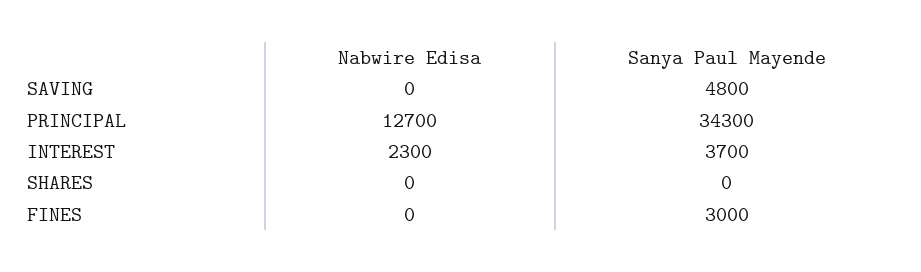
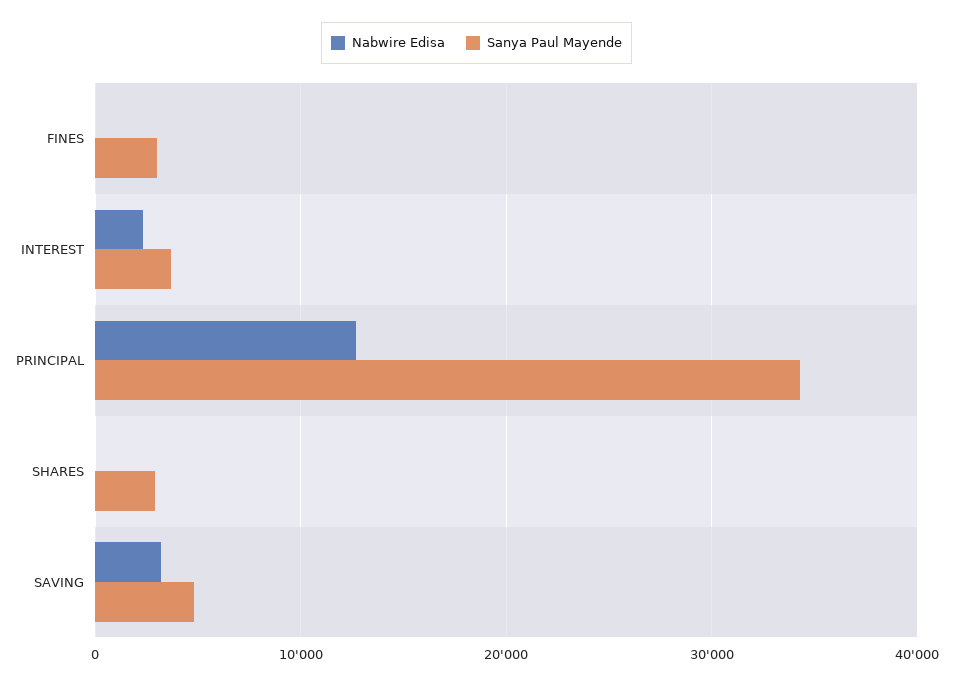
Nabwire Edisa, SAVING: 0 -> 3000
Sanya Paul Mayende, SHARES: 0 -> 3000

